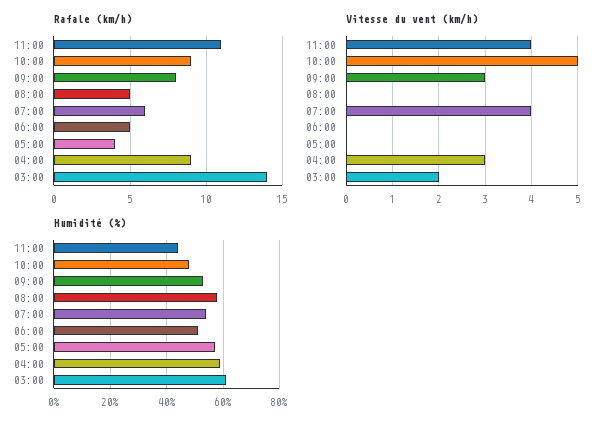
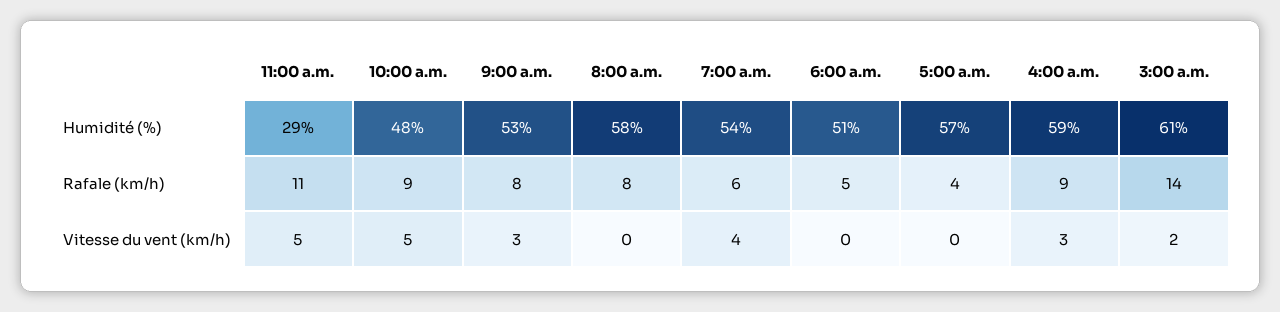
Rafale (km/h), 08:00: 5 -> 8
Vitesse du vent (km/h), 11:00: 4 -> 5
Humidité (%), 11:00: 45 -> 29

